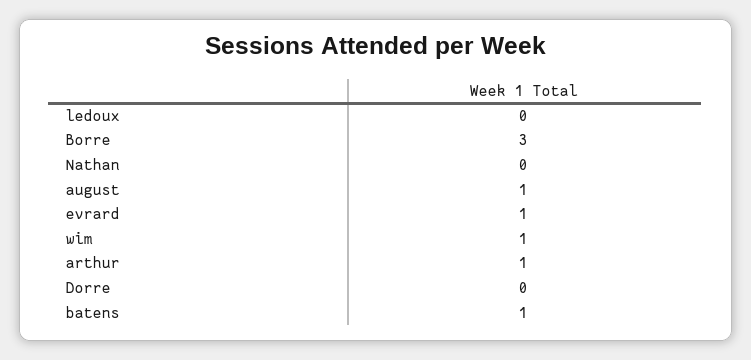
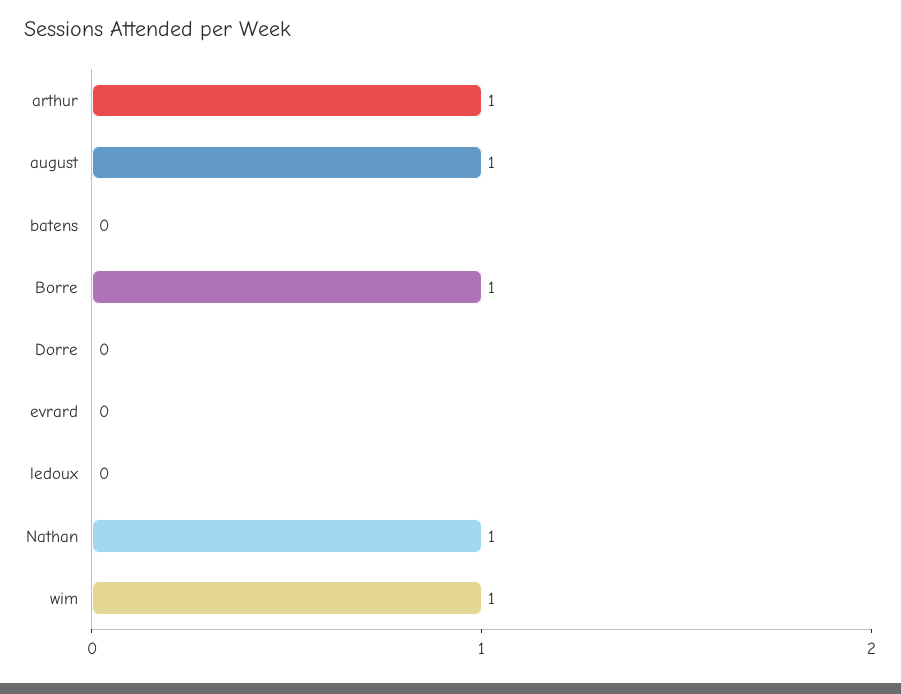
Borre: 3 -> 1
Nathan: 0 -> 1
evrard: 1 -> 0
batens: 1 -> 0

